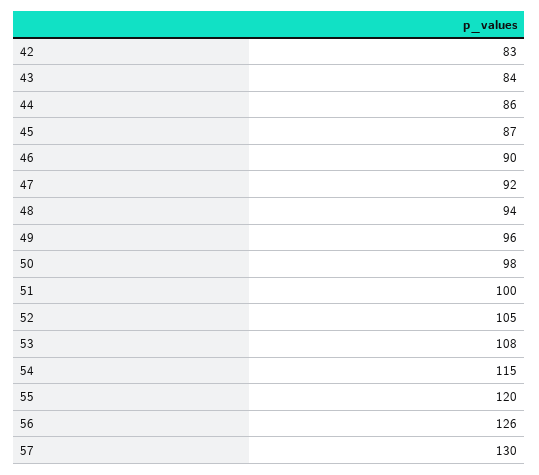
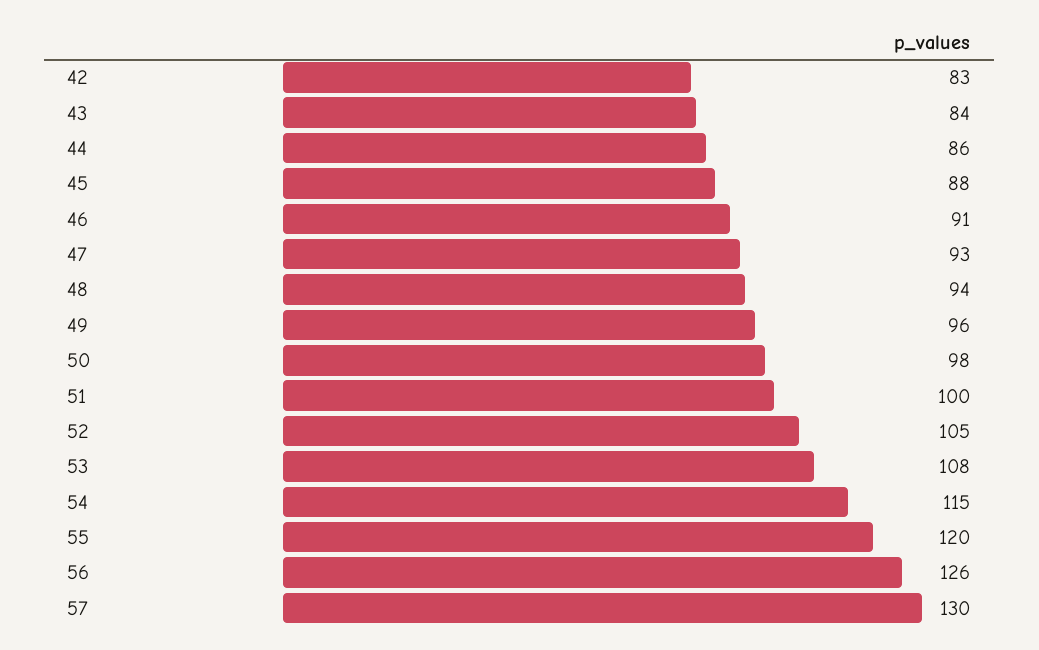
45: 87 -> 88
46: 90 -> 91
47: 92 -> 93

